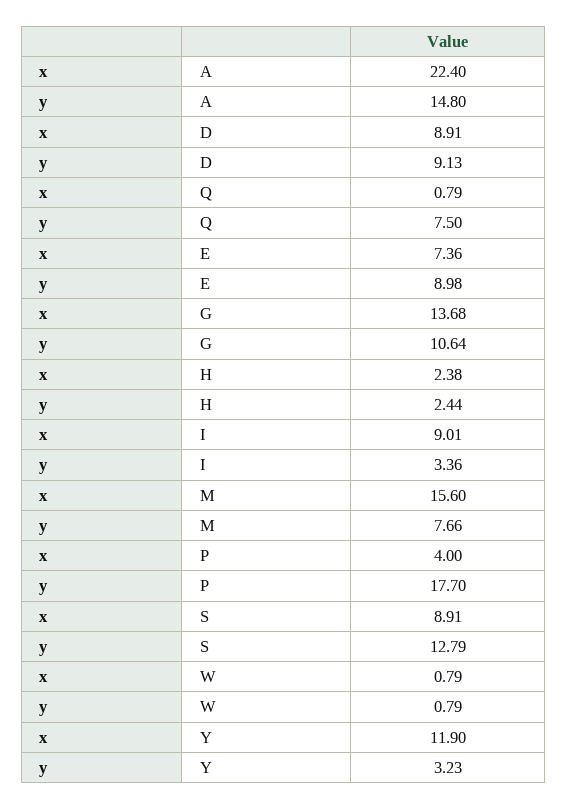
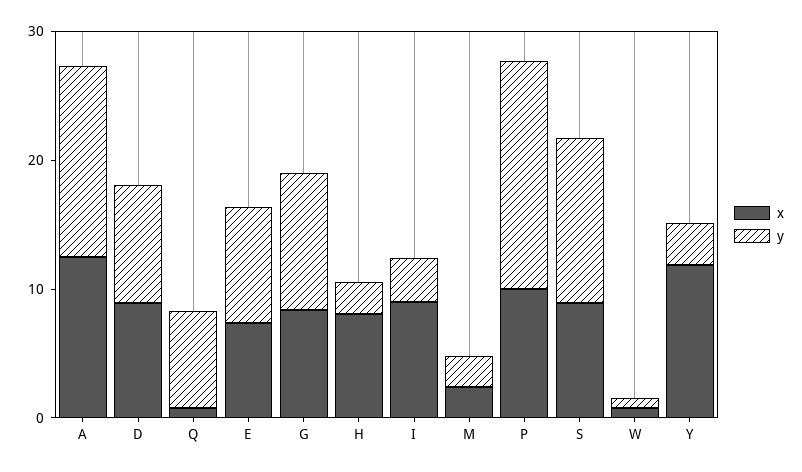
x, A: 22.4 -> 12
x, G: 13.68 -> 8
x, H: 2.38 -> 8
x, M: 15.6 -> 2
y, M: 7.66 -> 2
x, P: 4 -> 10

